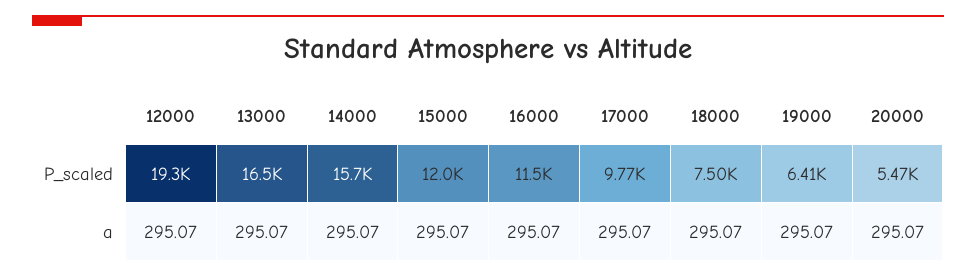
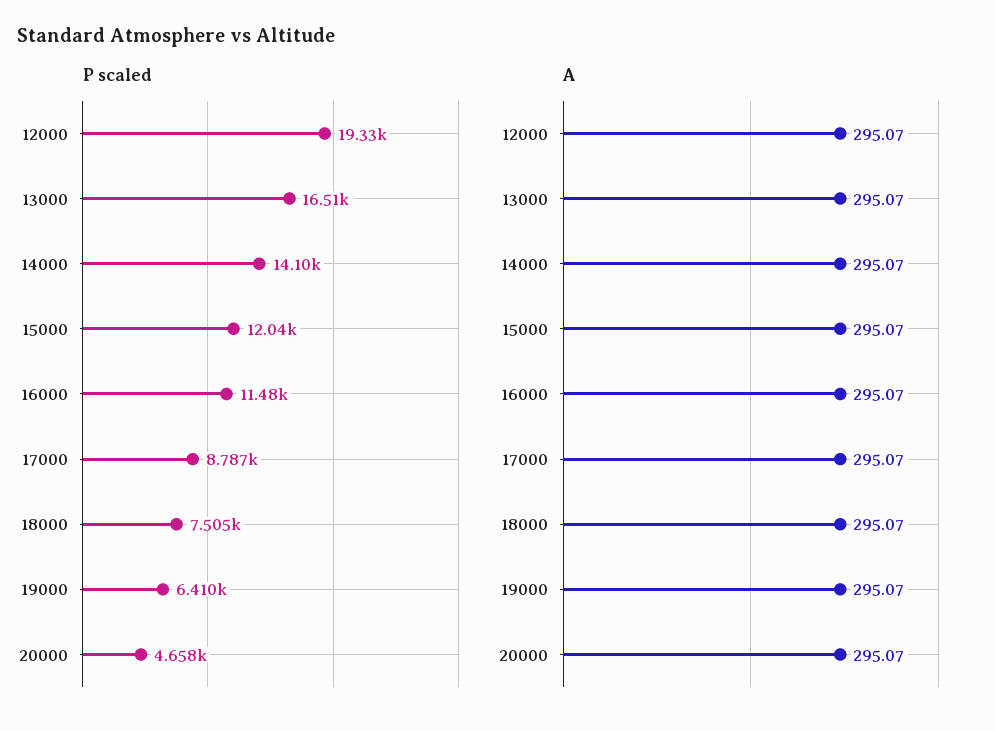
P_scaled, 14000: 15700 -> 14100
P_scaled, 17000: 9770 -> 8787
P_scaled, 20000: 5470 -> 4658

